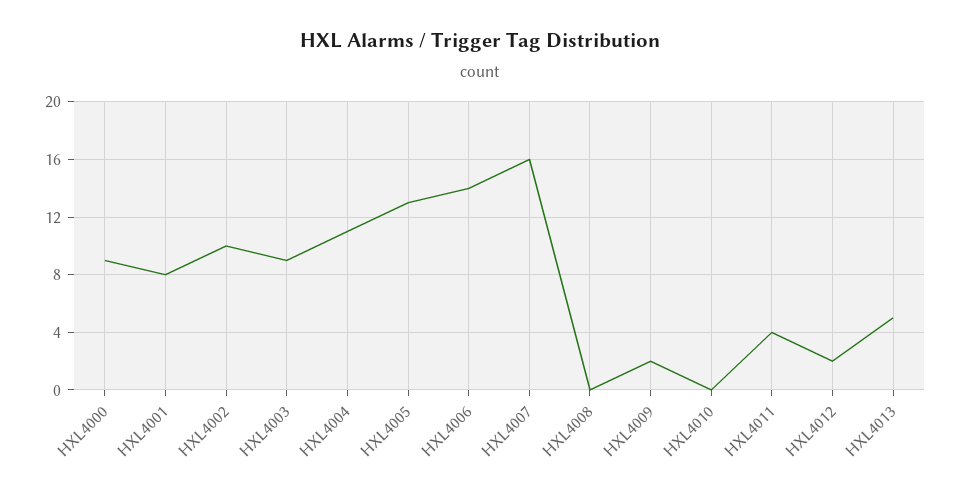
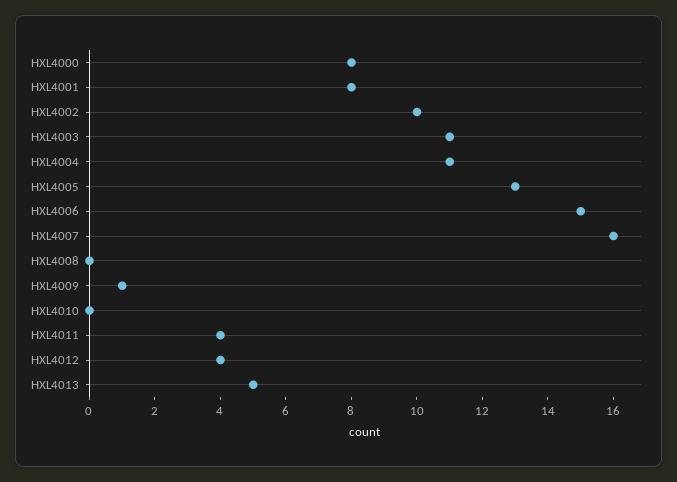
HXL4000: 9 -> 8
HXL4003: 9 -> 11
HXL4006: 14 -> 15
HXL4009: 2 -> 1
HXL4012: 2 -> 4

